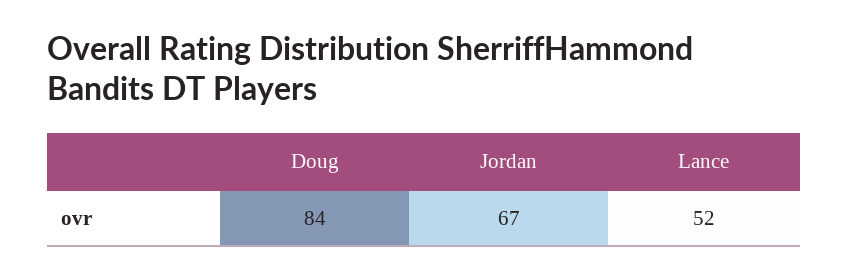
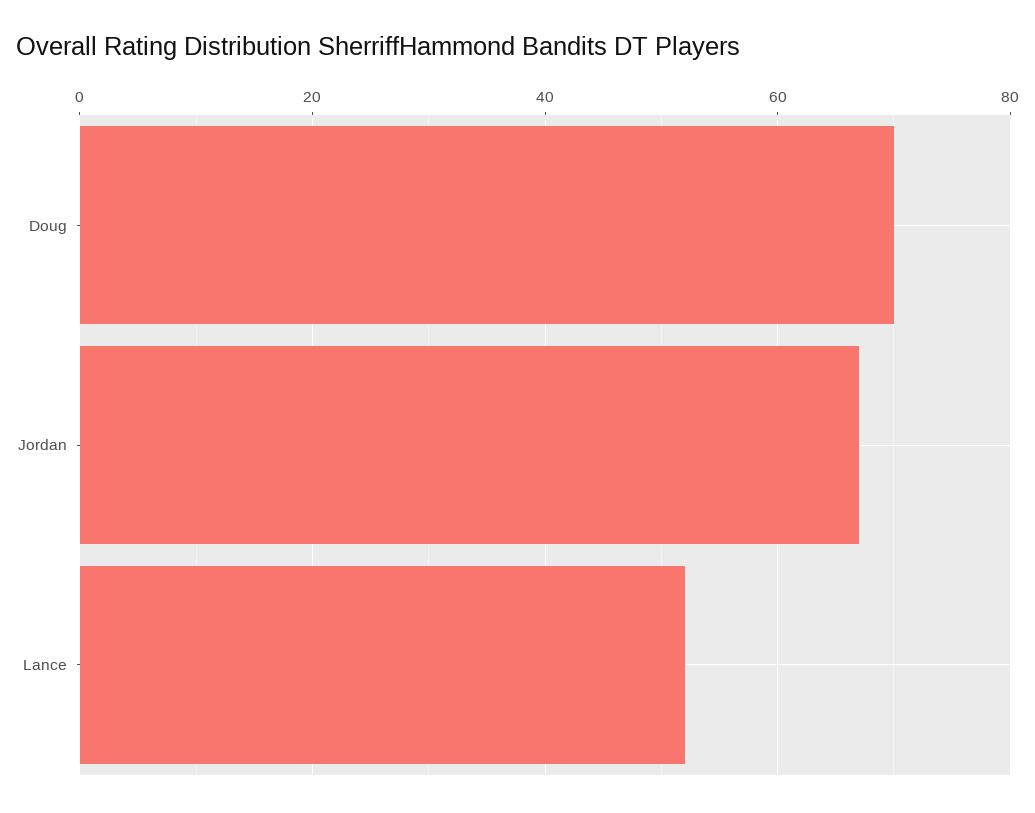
Doug: 84 -> 70

